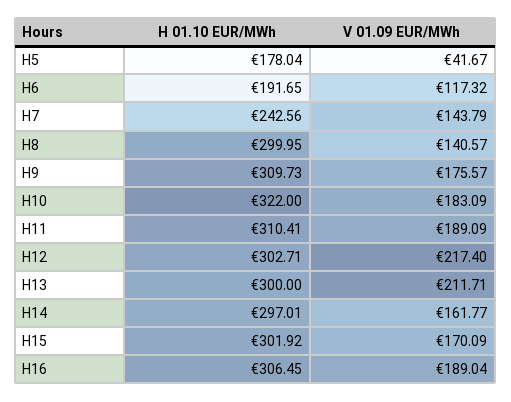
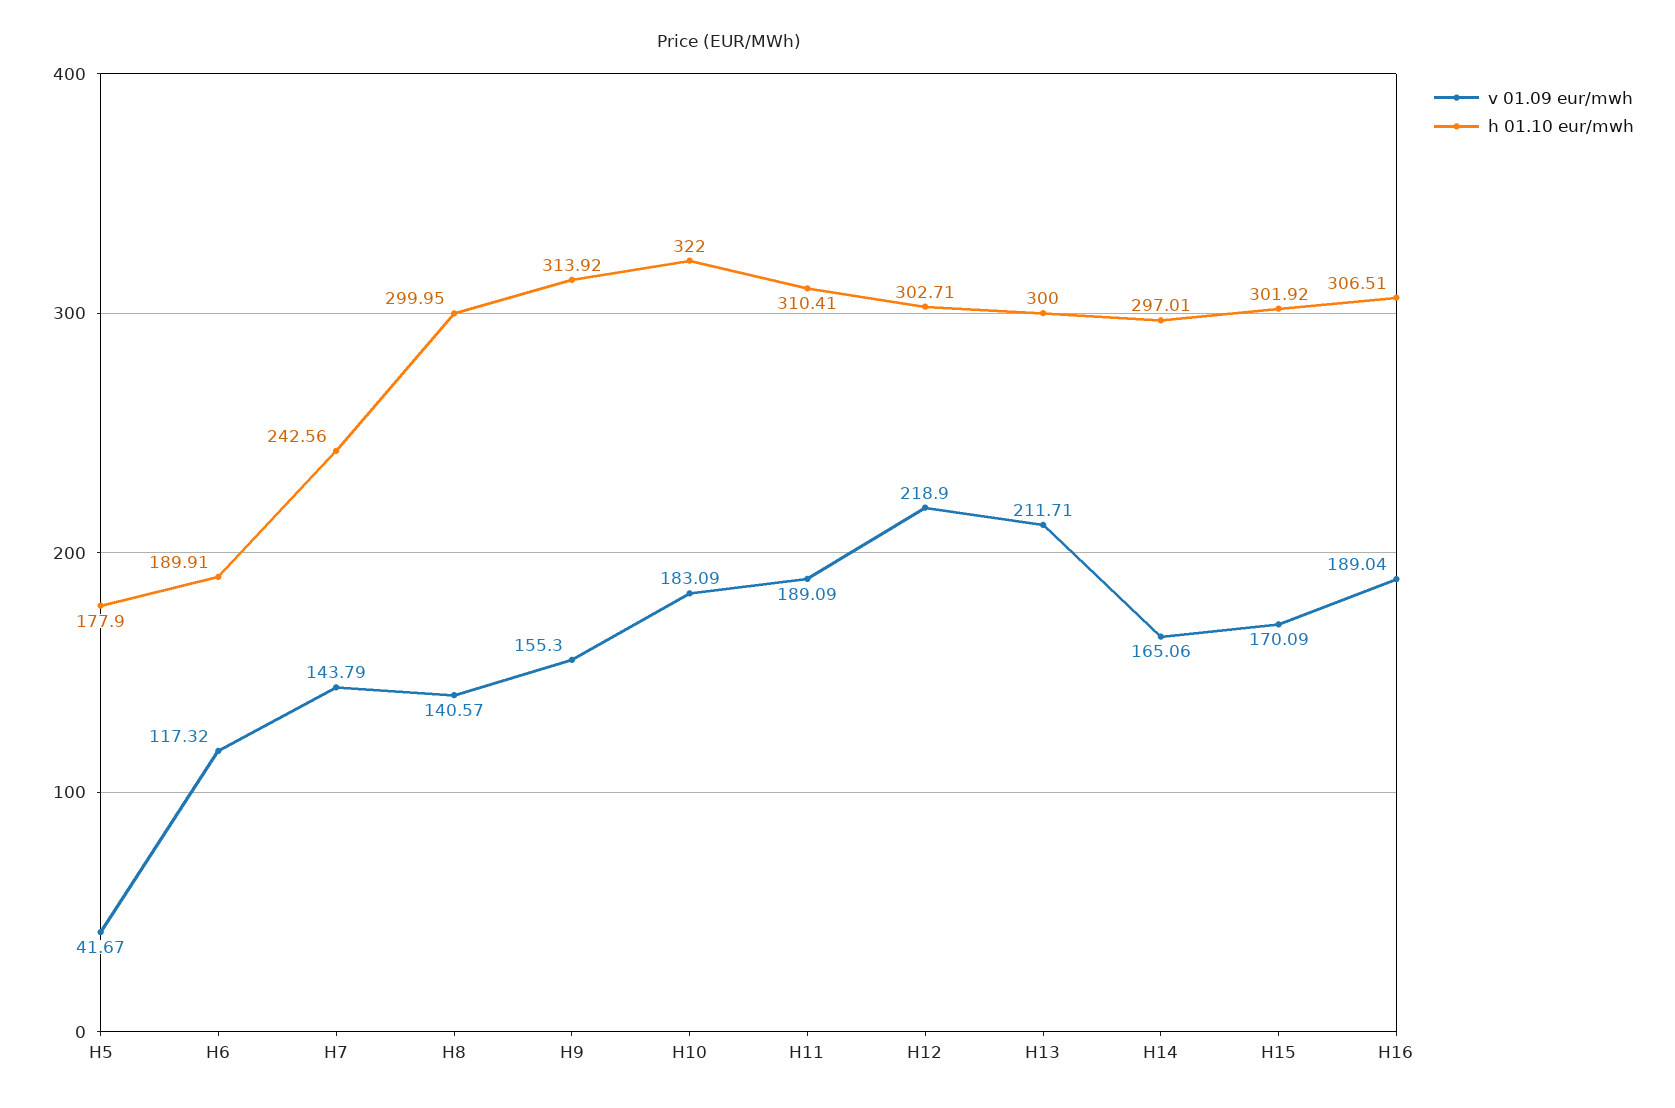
H 01.10 EUR/MWh, H5: 178.04 -> 177.9
H 01.10 EUR/MWh, H6: 191.65 -> 189.91
H 01.10 EUR/MWh, H9: 309.73 -> 313.92
V 01.09 EUR/MWh, H9: 175.57 -> 155.3
V 01.09 EUR/MWh, H12: 217.4 -> 218.9
V 01.09 EUR/MWh, H14: 161.77 -> 165.06
H 01.10 EUR/MWh, H16: 306.45 -> 306.51

